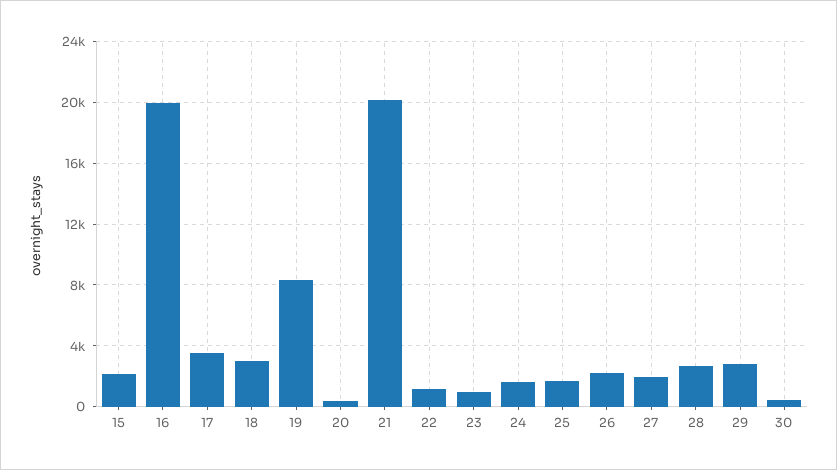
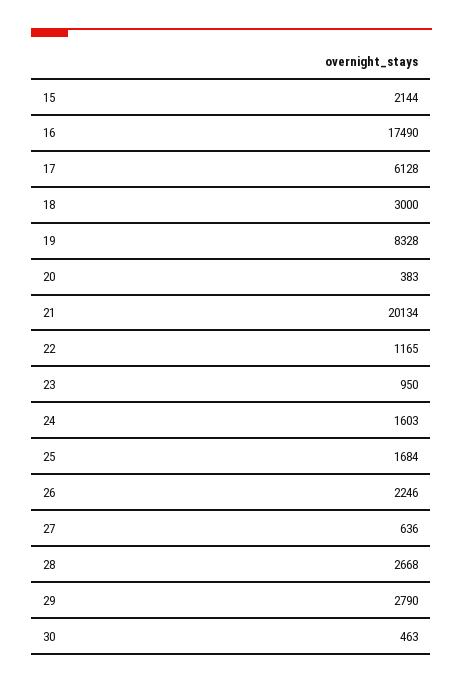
16: 20000 -> 17490
17: 3500 -> 6128
27: 2000 -> 636

